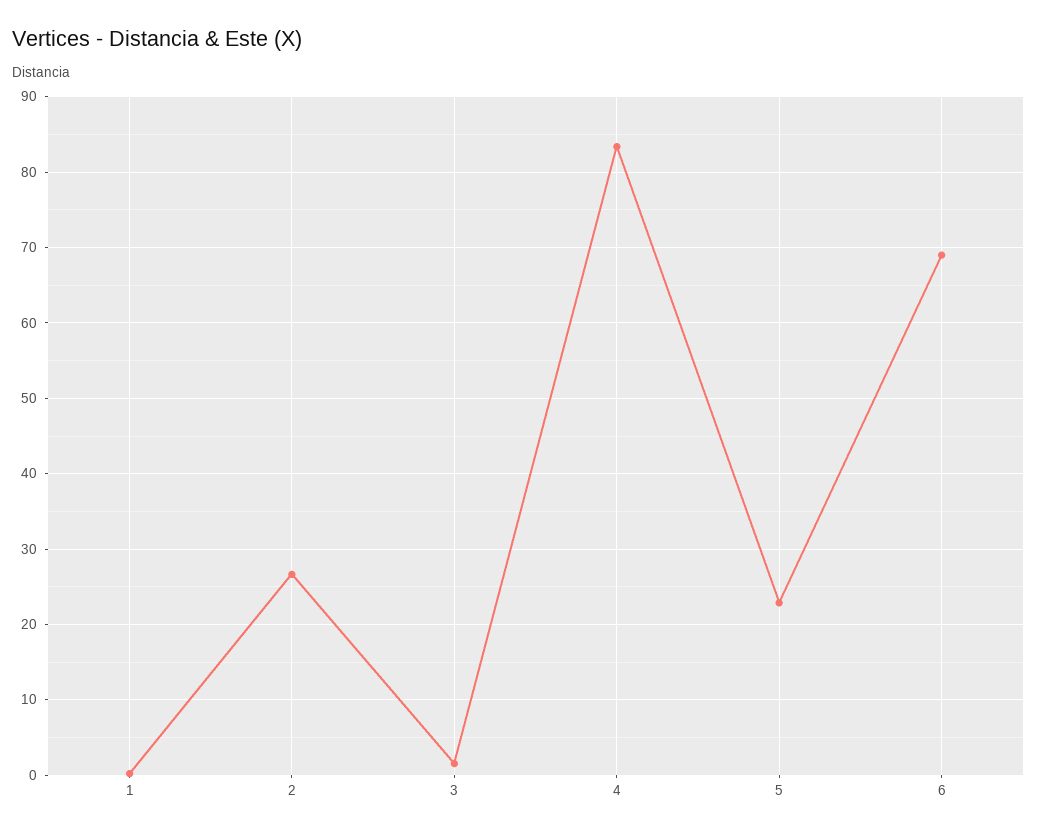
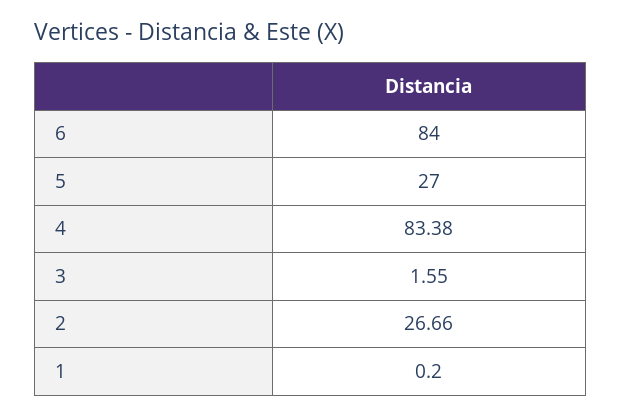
5: 23 -> 27
6: 69 -> 84

